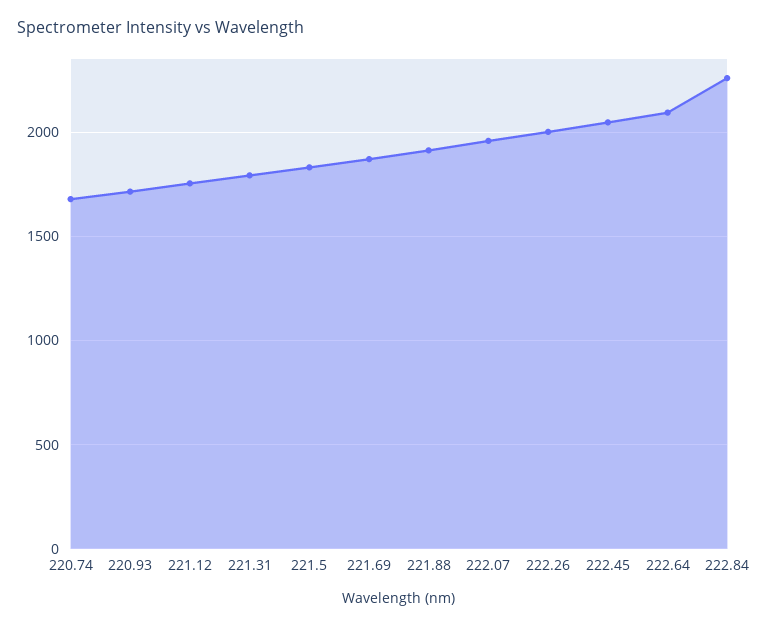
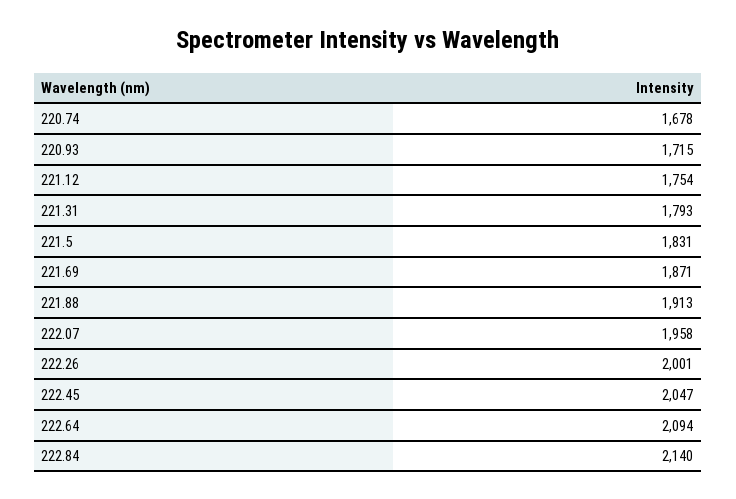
222.84: 2250 -> 2140

